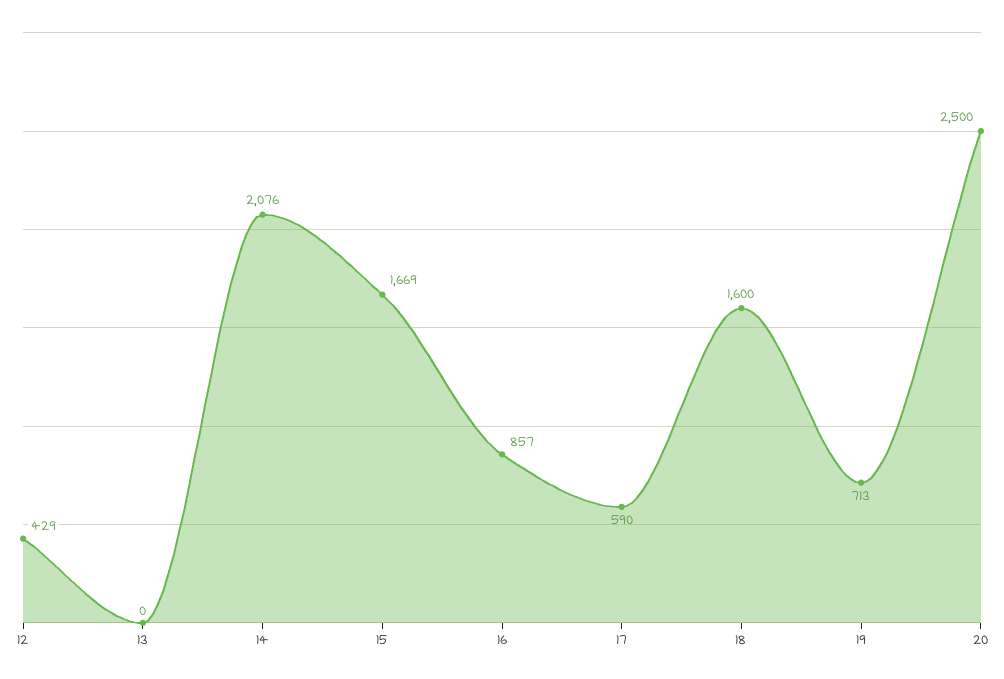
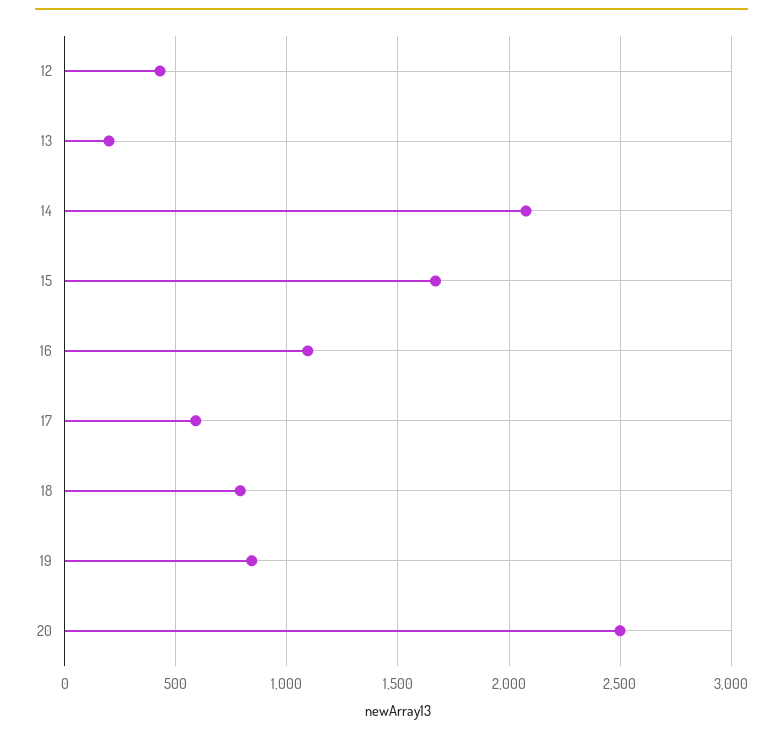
13: 0 -> 200
16: 857 -> 1100
18: 1600 -> 800
19: 713 -> 850

